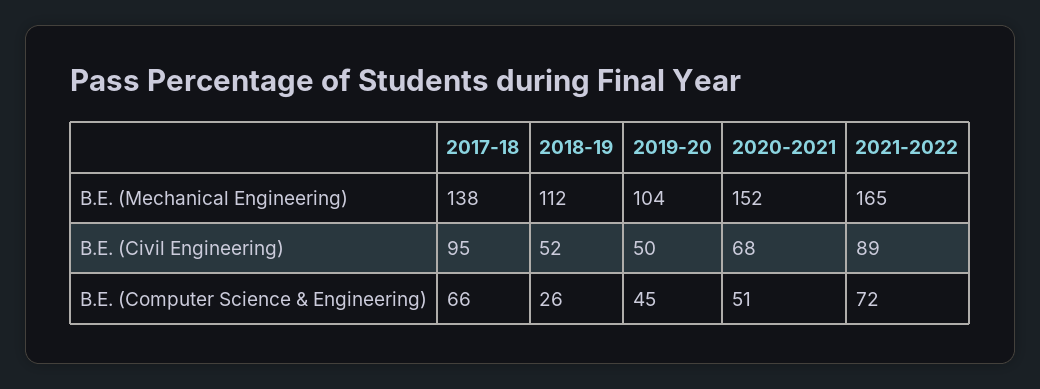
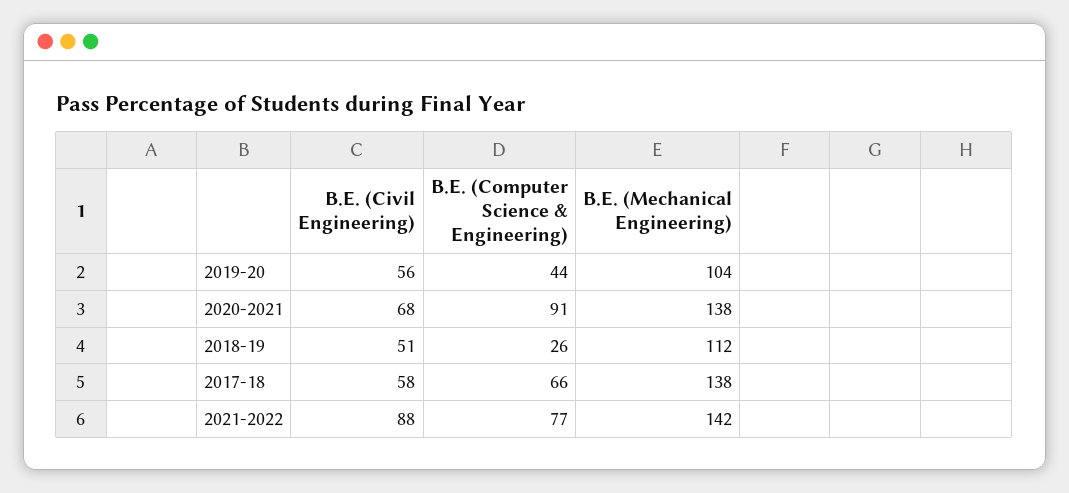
2020-2021, B.E. (Mechanical Engineering): 152 -> 138
2021-2022, B.E. (Mechanical Engineering): 165 -> 142
2017-18, B.E. (Civil Engineering): 95 -> 58
2018-19, B.E. (Civil Engineering): 52 -> 51
2019-20, B.E. (Civil Engineering): 50 -> 56
2021-2022, B.E. (Civil Engineering): 89 -> 88
2019-20, B.E. (Computer Science & Engineering): 45 -> 44
2020-2021, B.E. (Computer Science & Engineering): 51 -> 91
2021-2022, B.E. (Computer Science & Engineering): 72 -> 77

